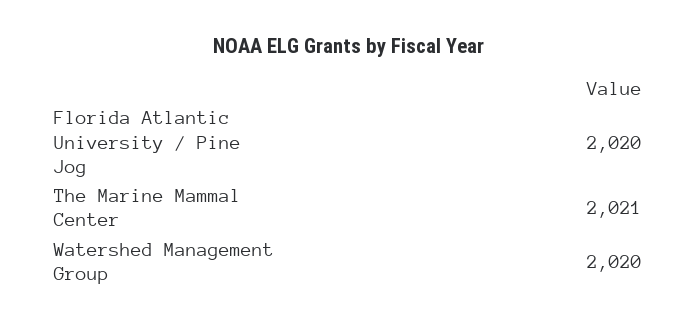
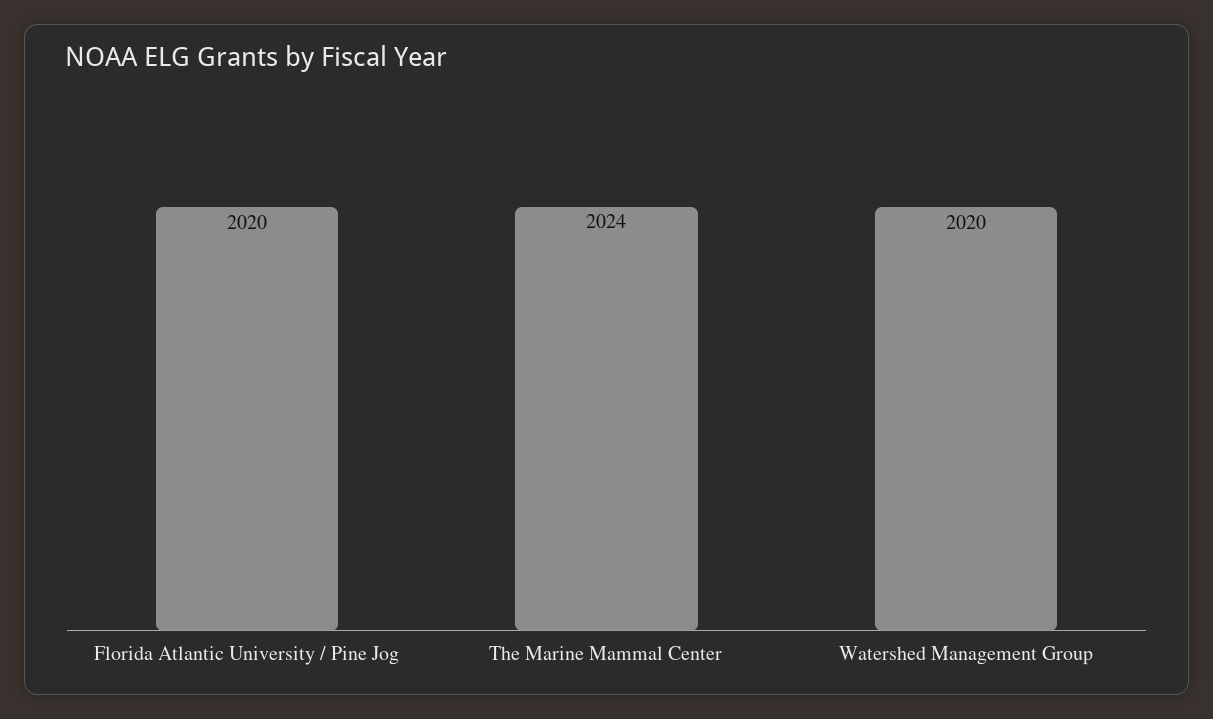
The Marine Mammal Center: 2021 -> 2024

